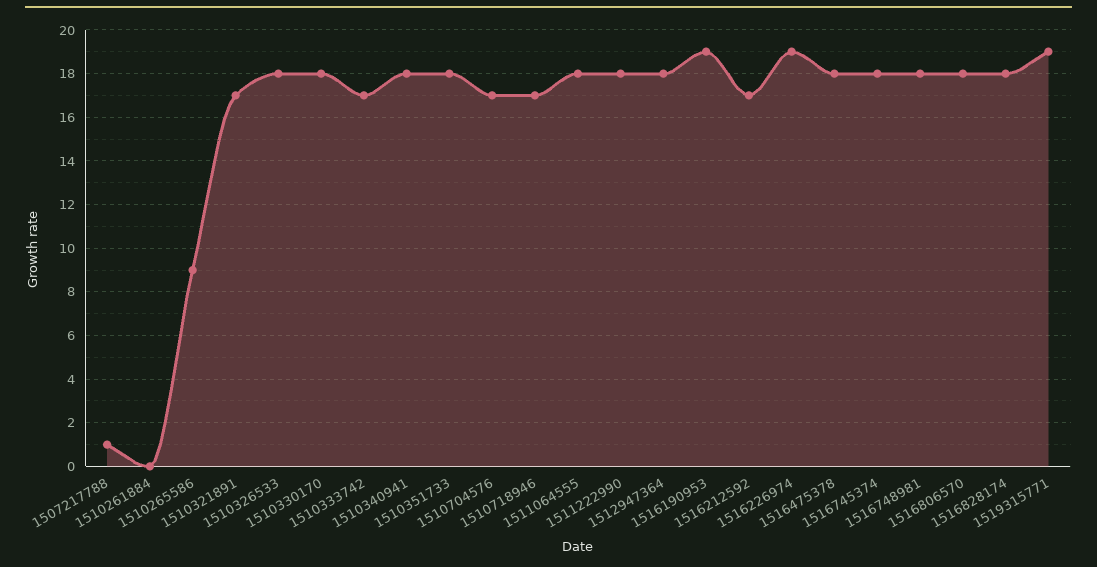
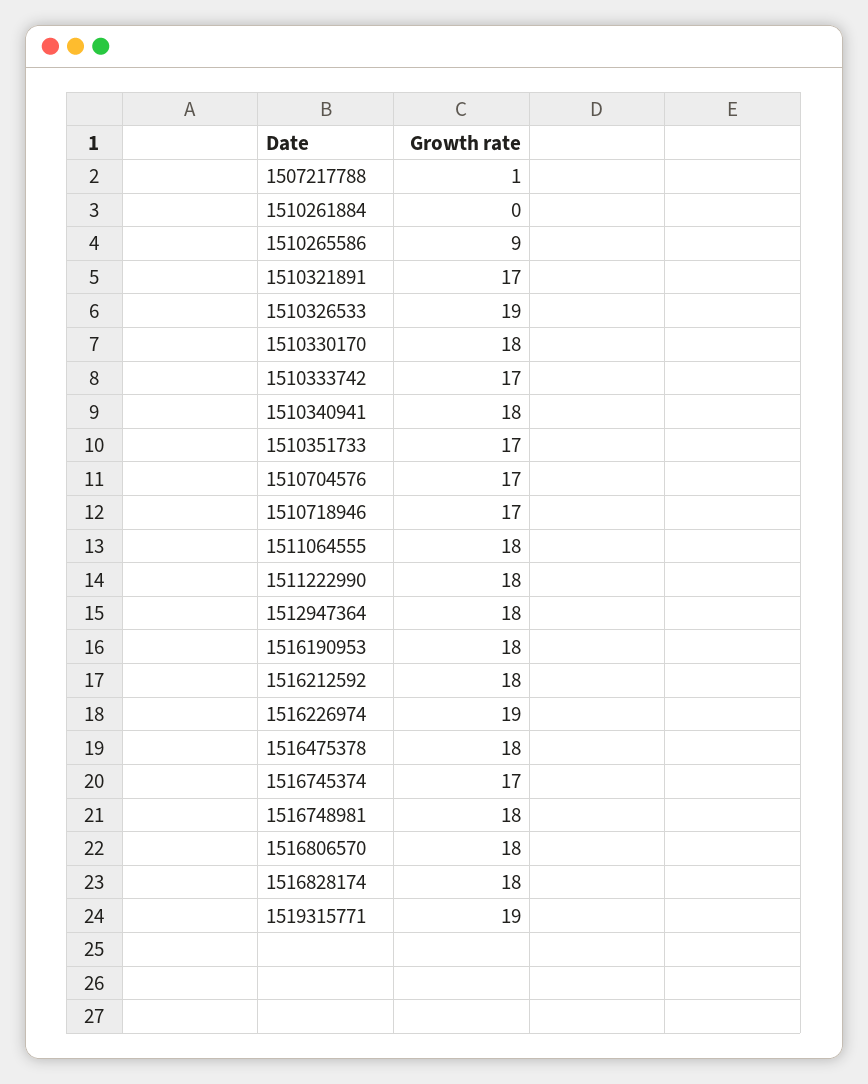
1510326533: 18 -> 19
1510351733: 18 -> 17
1516190953: 19 -> 18
1516212592: 17 -> 18
1516745374: 18 -> 17

